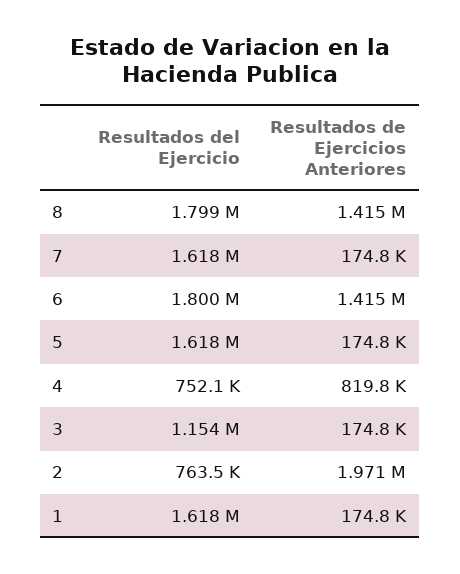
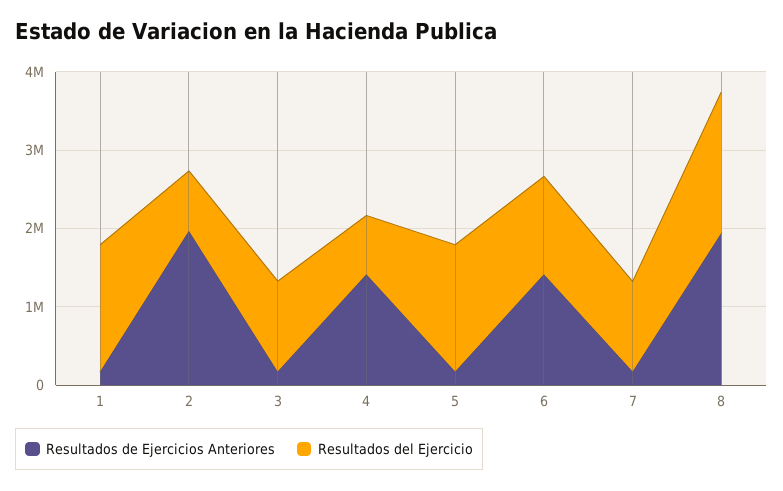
Resultados de Ejercicios Anteriores, 8: 1415000 -> 2000000
Resultados del Ejercicio, 7: 1618000 -> 1200000
Resultados del Ejercicio, 6: 1800000 -> 1200000
Resultados de Ejercicios Anteriores, 4: 819800 -> 1400000

